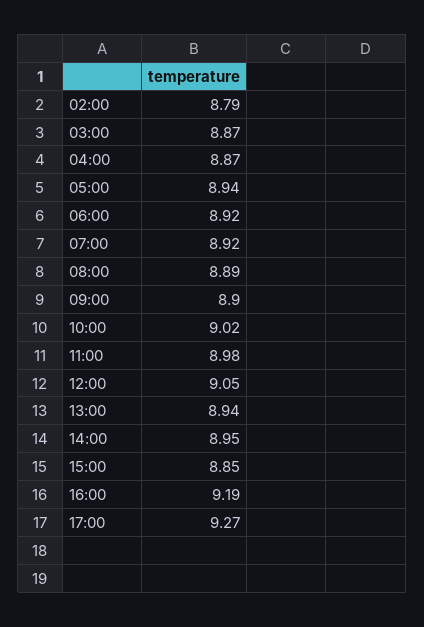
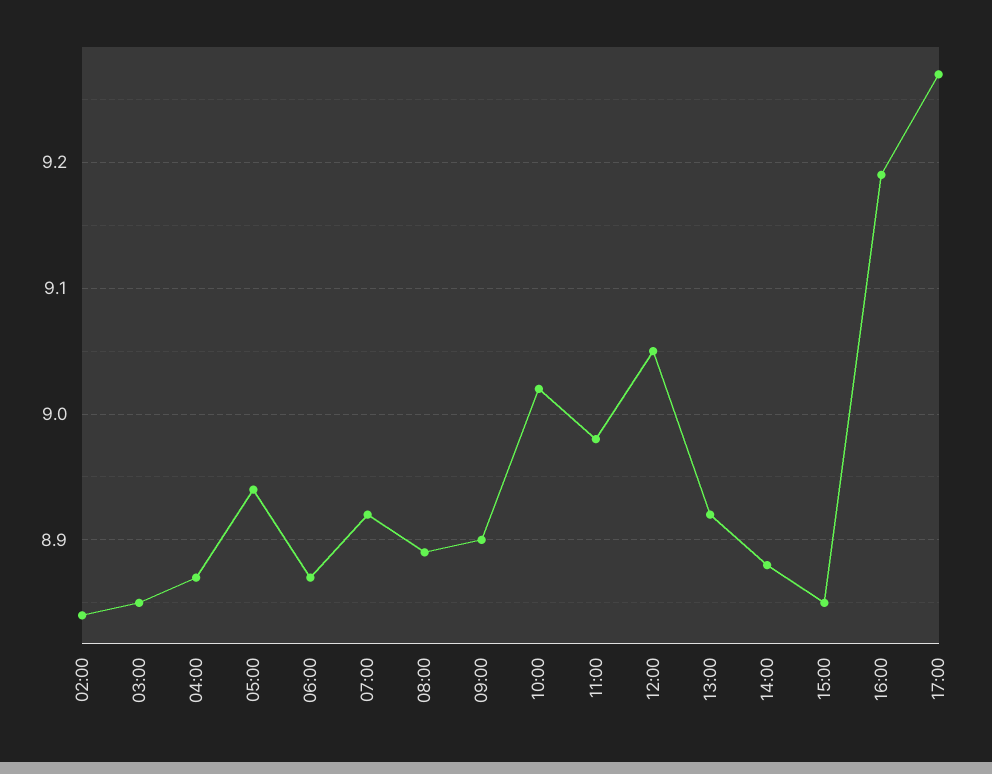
02:00: 8.79 -> 8.84
03:00: 8.87 -> 8.85
06:00: 8.92 -> 8.87
13:00: 8.94 -> 8.92
14:00: 8.95 -> 8.88

